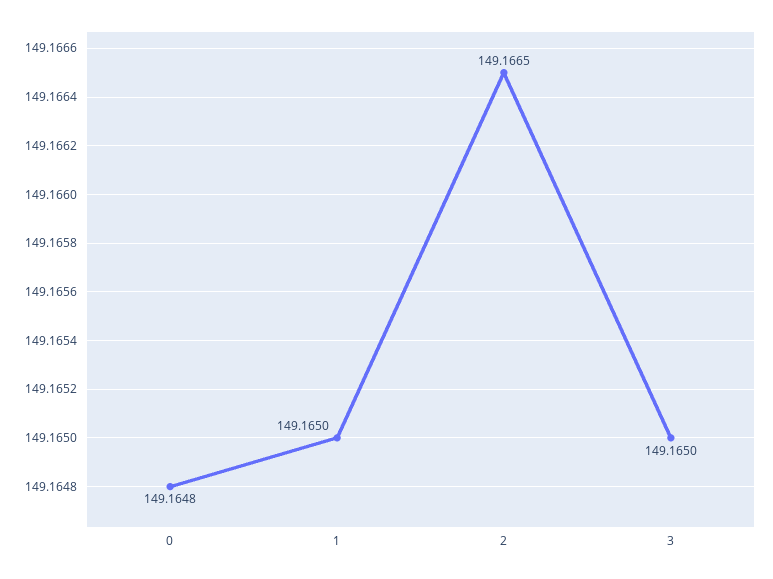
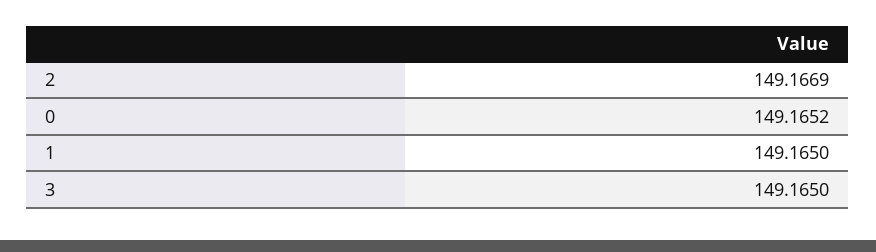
0: 149.1648 -> 149.1652
2: 149.1665 -> 149.1669

